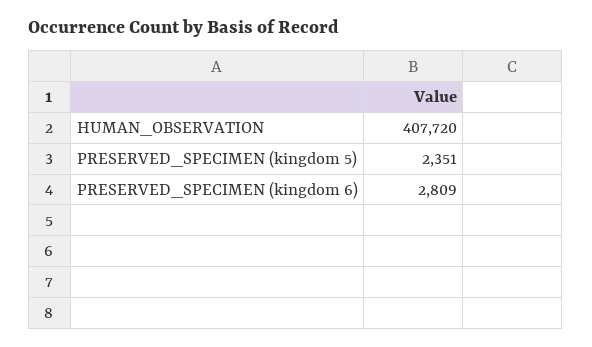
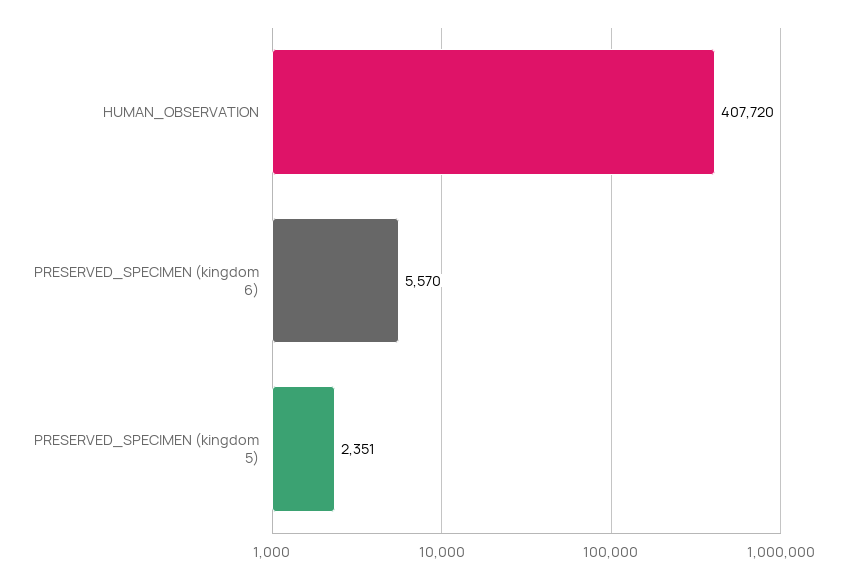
PRESERVED_SPECIMEN (kingdom 6): 2809 -> 5570

